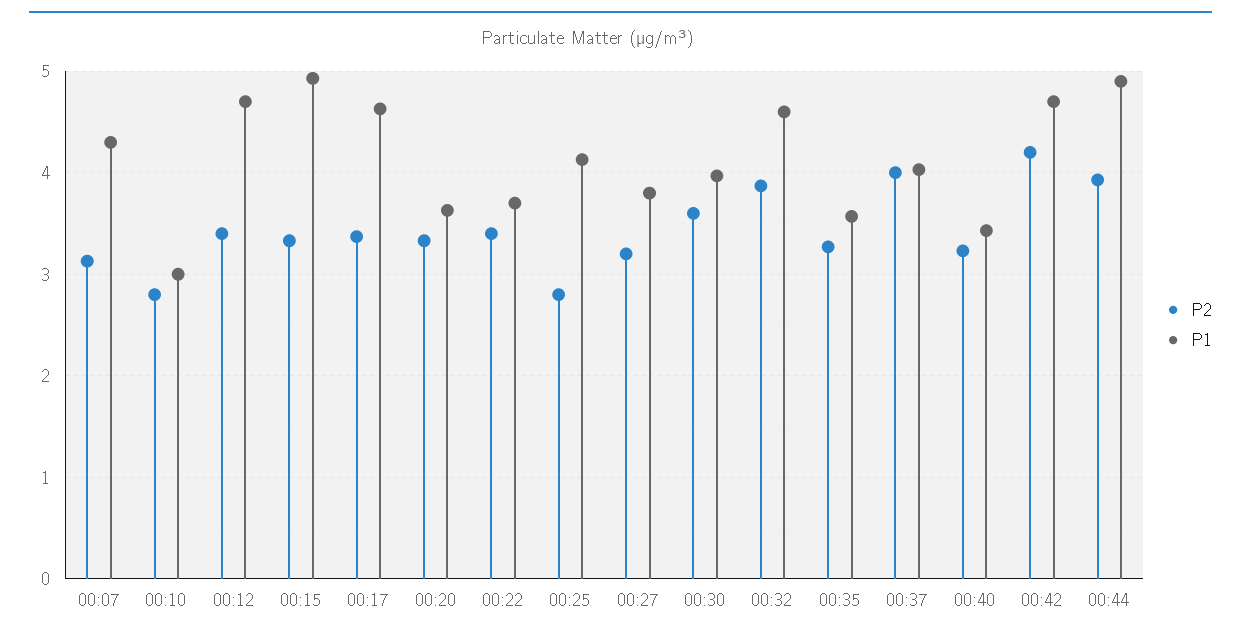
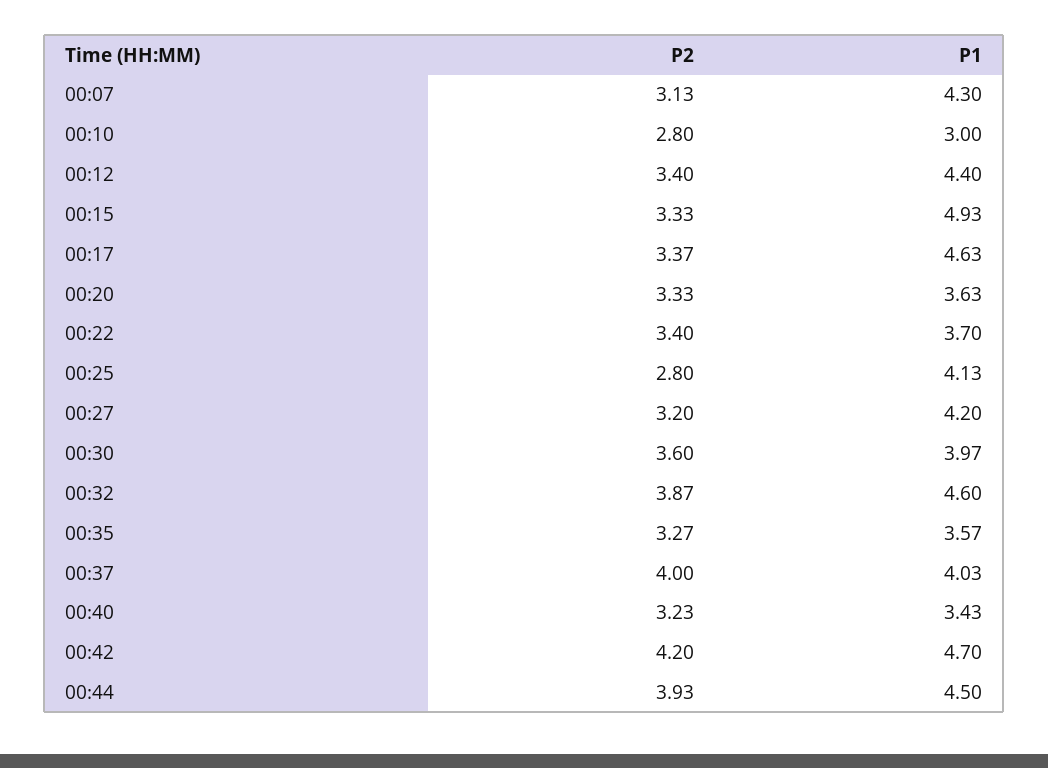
P1, 00:12: 4.7 -> 4.4
P1, 00:27: 3.8 -> 4.2
P1, 00:44: 4.9 -> 4.5

